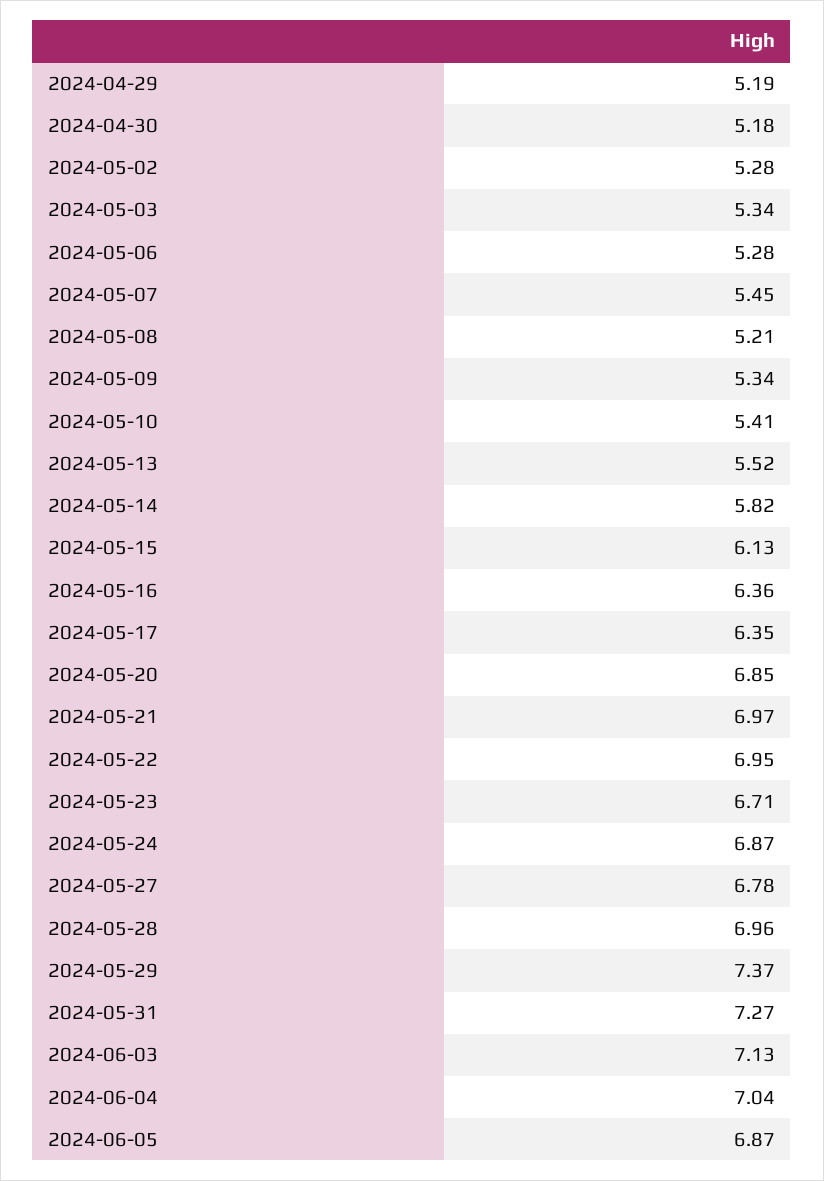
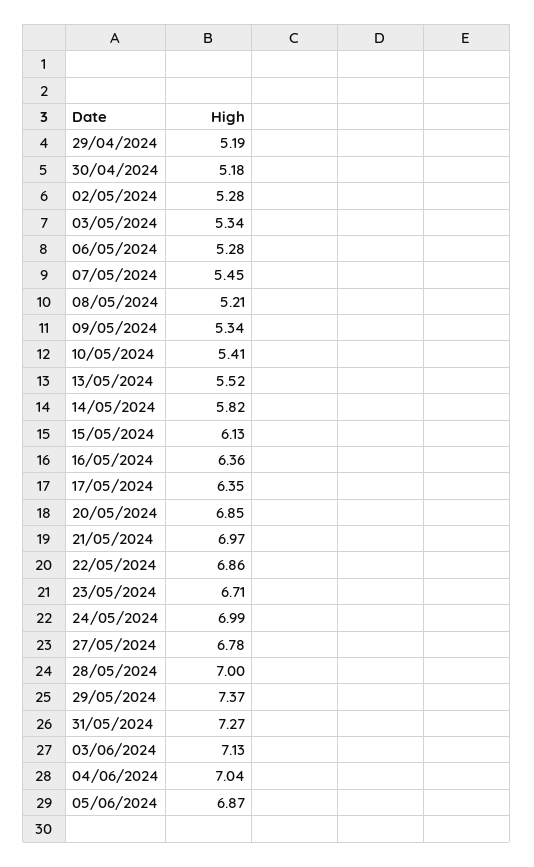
2024-05-22: 6.95 -> 6.86
2024-05-24: 6.87 -> 6.99
2024-05-28: 6.96 -> 7

